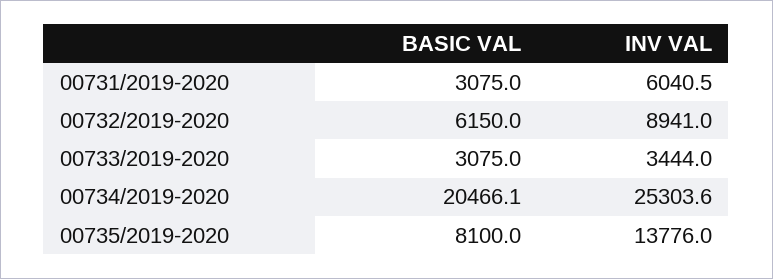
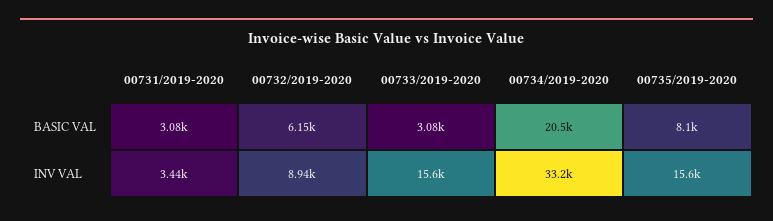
INV VAL, 00731/2019-2020: 6040.5 -> 3440
INV VAL, 00733/2019-2020: 3444 -> 15600
INV VAL, 00734/2019-2020: 25303.6 -> 33200
INV VAL, 00735/2019-2020: 13776 -> 15600

